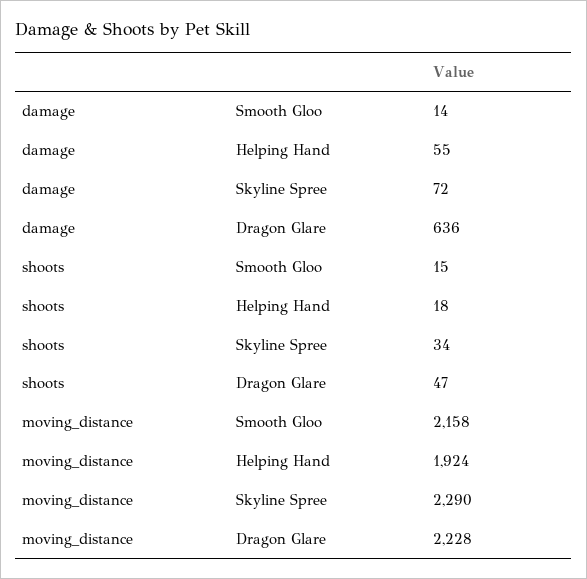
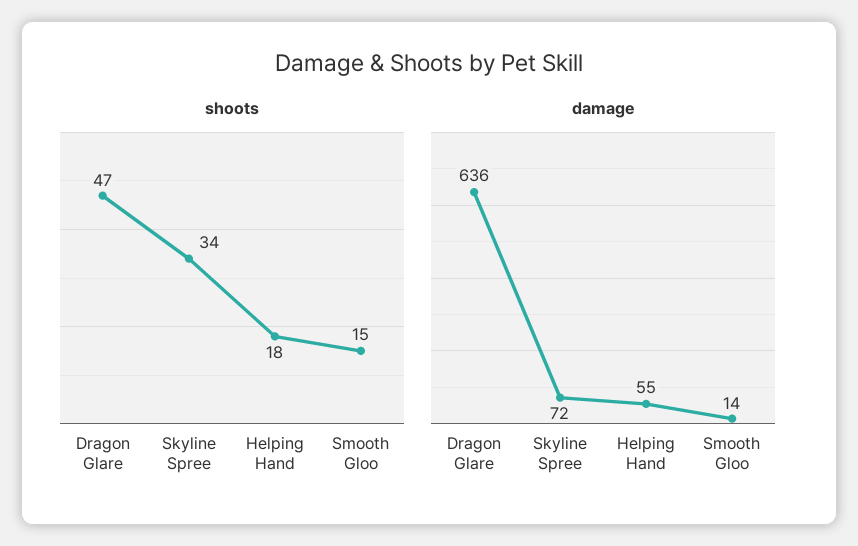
moving_distance, Smooth Gloo: 2158 -> none
moving_distance, Helping Hand: 1924 -> none
moving_distance, Skyline Spree: 2290 -> none
moving_distance, Dragon Glare: 2228 -> none

